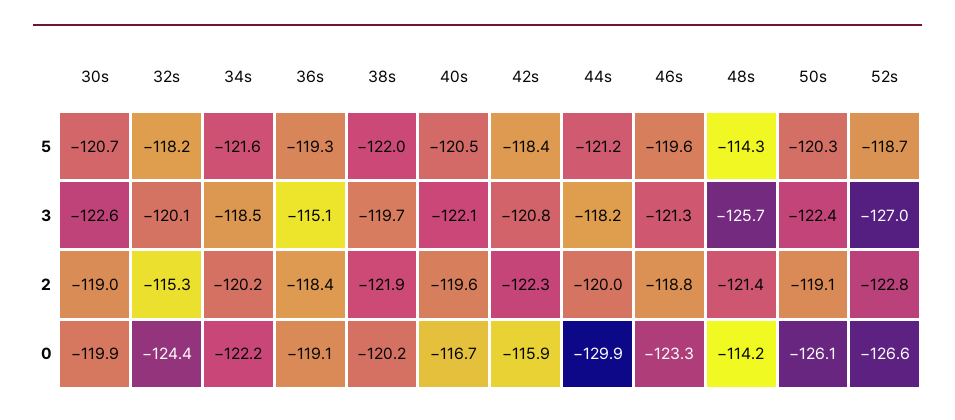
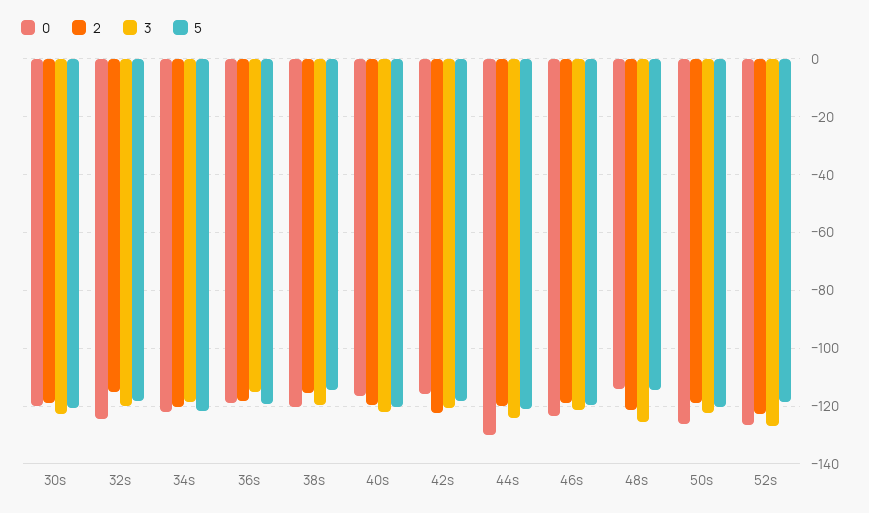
5, 38s: -122 -> -115
3, 44s: -118.2 -> -125
2, 38s: -121.9 -> -115

